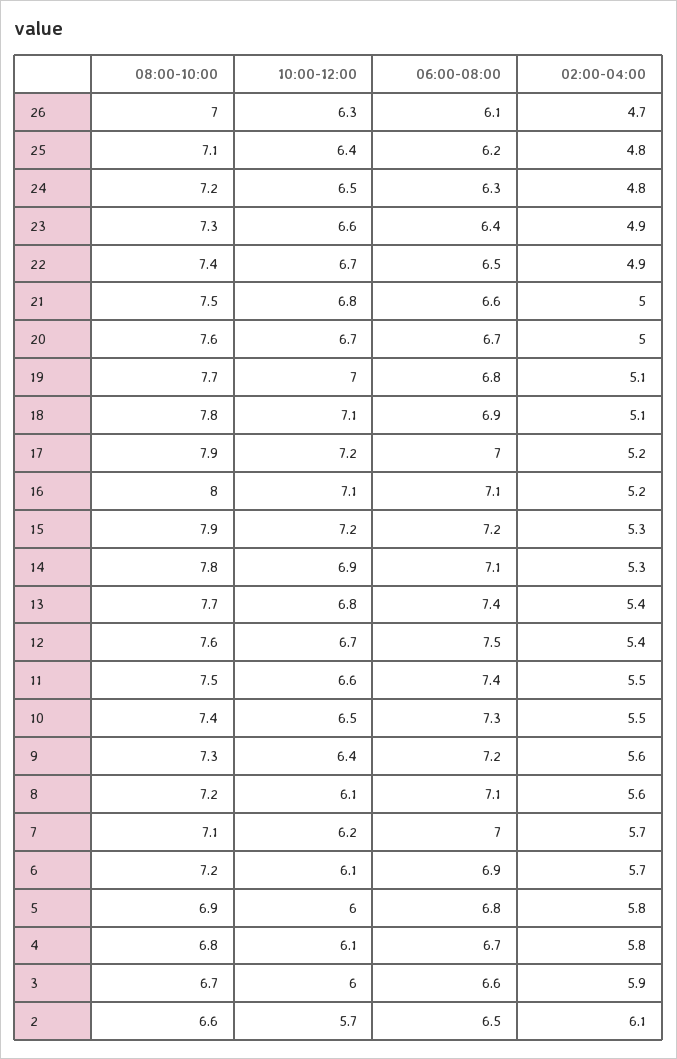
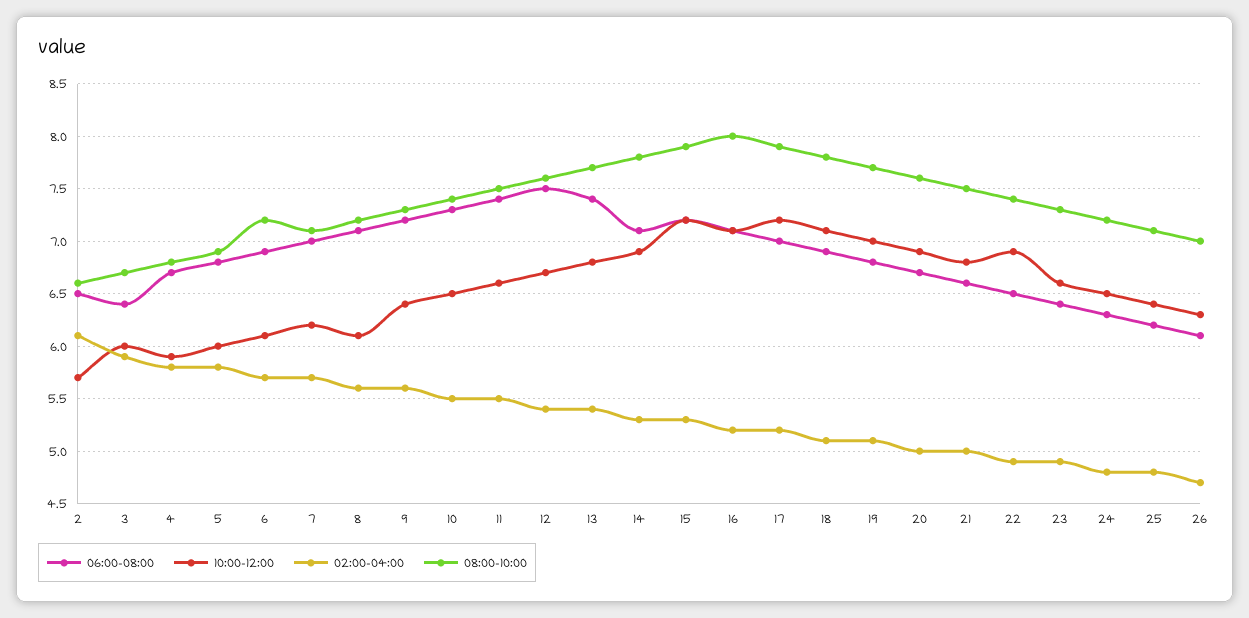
10:00-12:00, 22: 6.7 -> 6.9
10:00-12:00, 20: 6.7 -> 6.9
10:00-12:00, 4: 6.1 -> 5.9
06:00-08:00, 3: 6.6 -> 6.4

